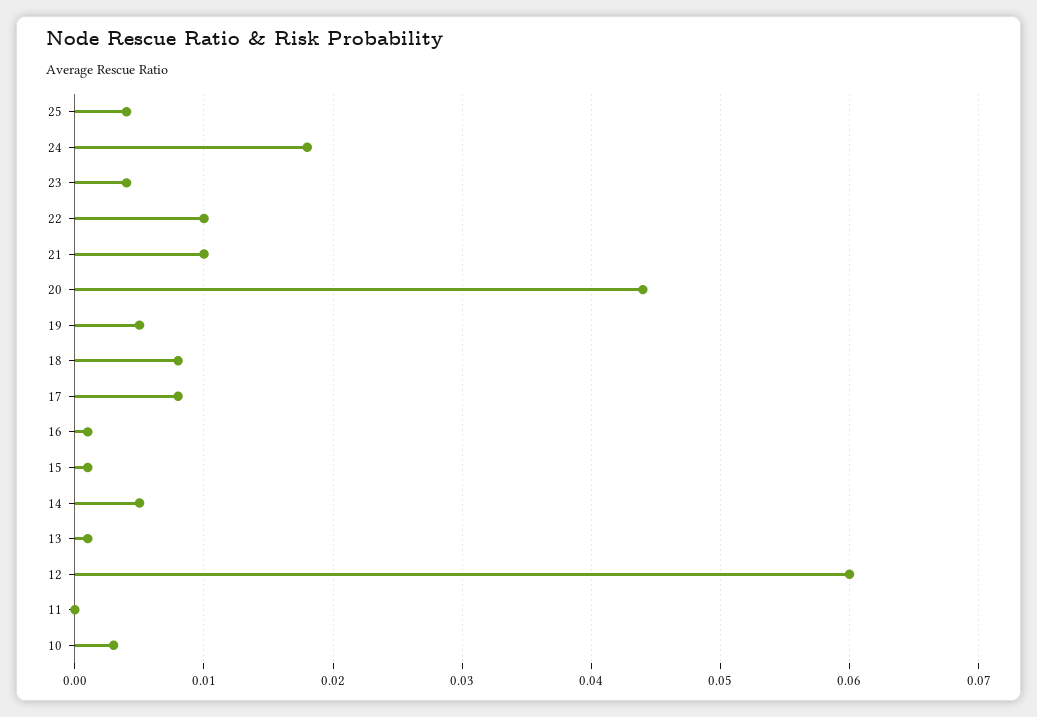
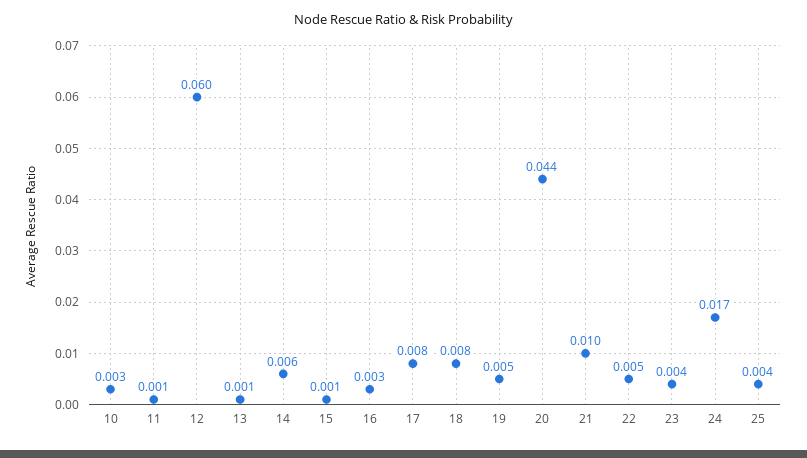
24: 0.018 -> 0.017
22: 0.01 -> 0.005
16: 0.001 -> 0.003
14: 0.005 -> 0.006
11: 0 -> 0.001

